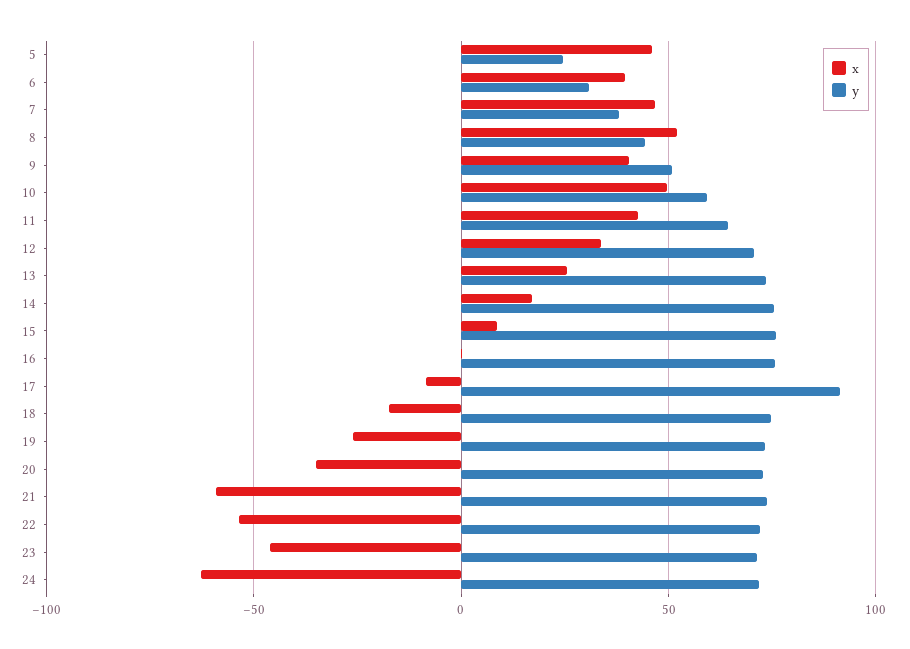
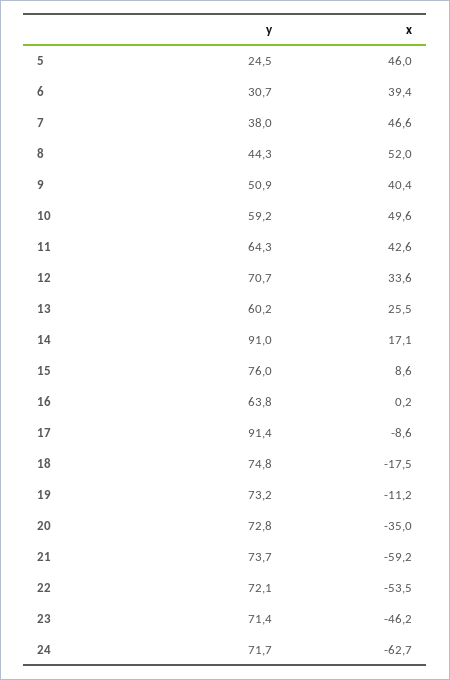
y, 13: 75 -> 60.2
y, 14: 75 -> 91
y, 16: 75 -> 63.8
x, 19: -25 -> -11.2

